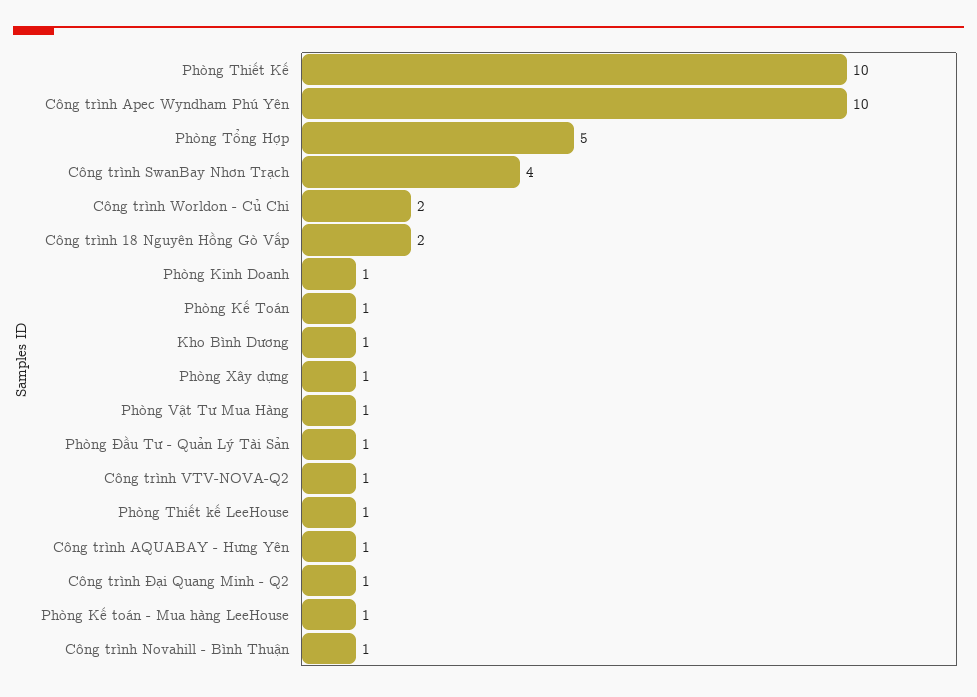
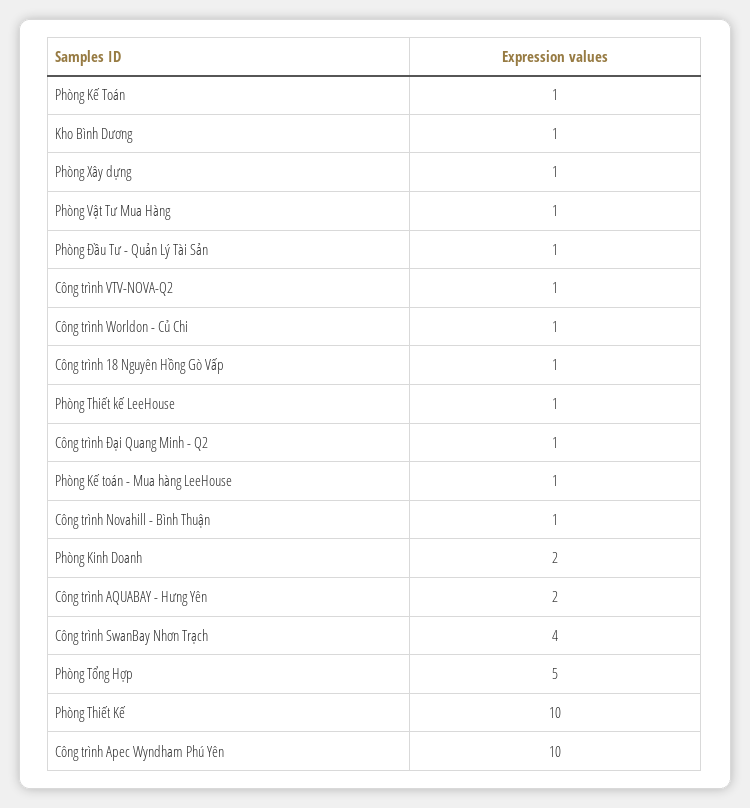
Công trình Worldon - Củ Chi: 2 -> 1
Công trình 18 Nguyên Hồng Gò Vấp: 2 -> 1
Phòng Kinh Doanh: 1 -> 2
Công trình AQUABAY - Hưng Yên: 1 -> 2

